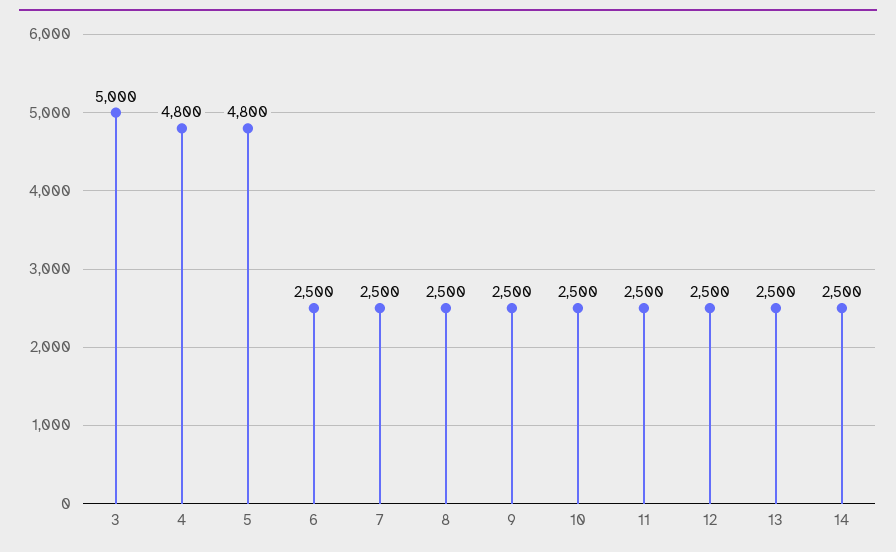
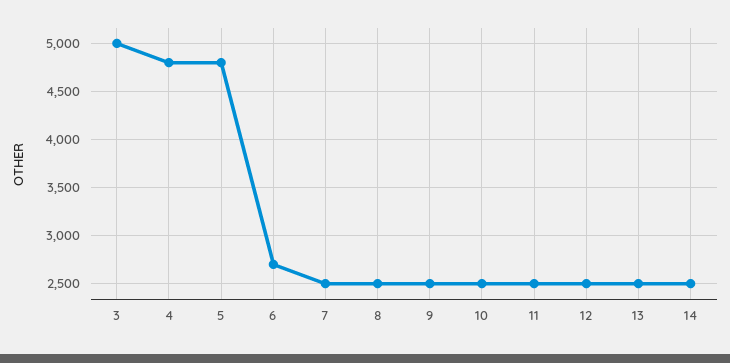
6: 2500 -> 2700

